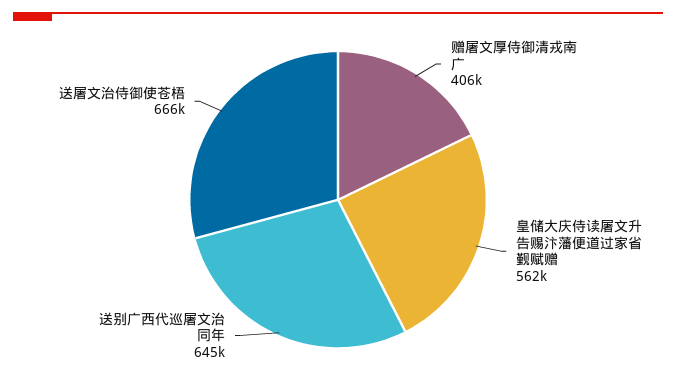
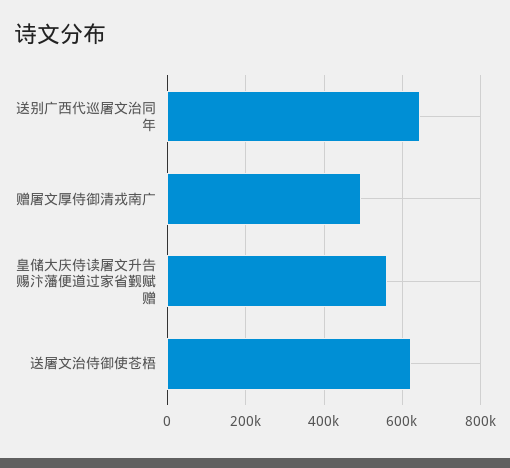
赠屠文厚侍御清戎南广: 406000 -> 500000
送屠文治侍御使苍梧: 666000 -> 620000

